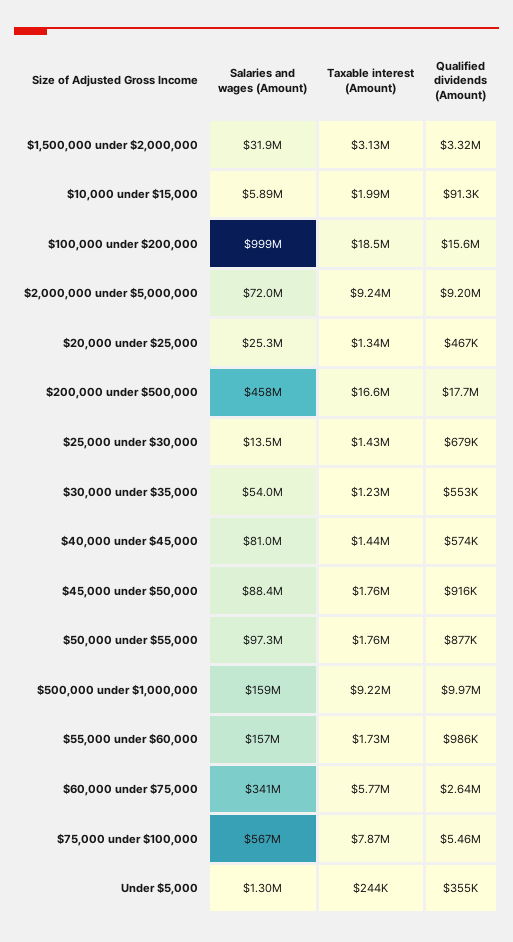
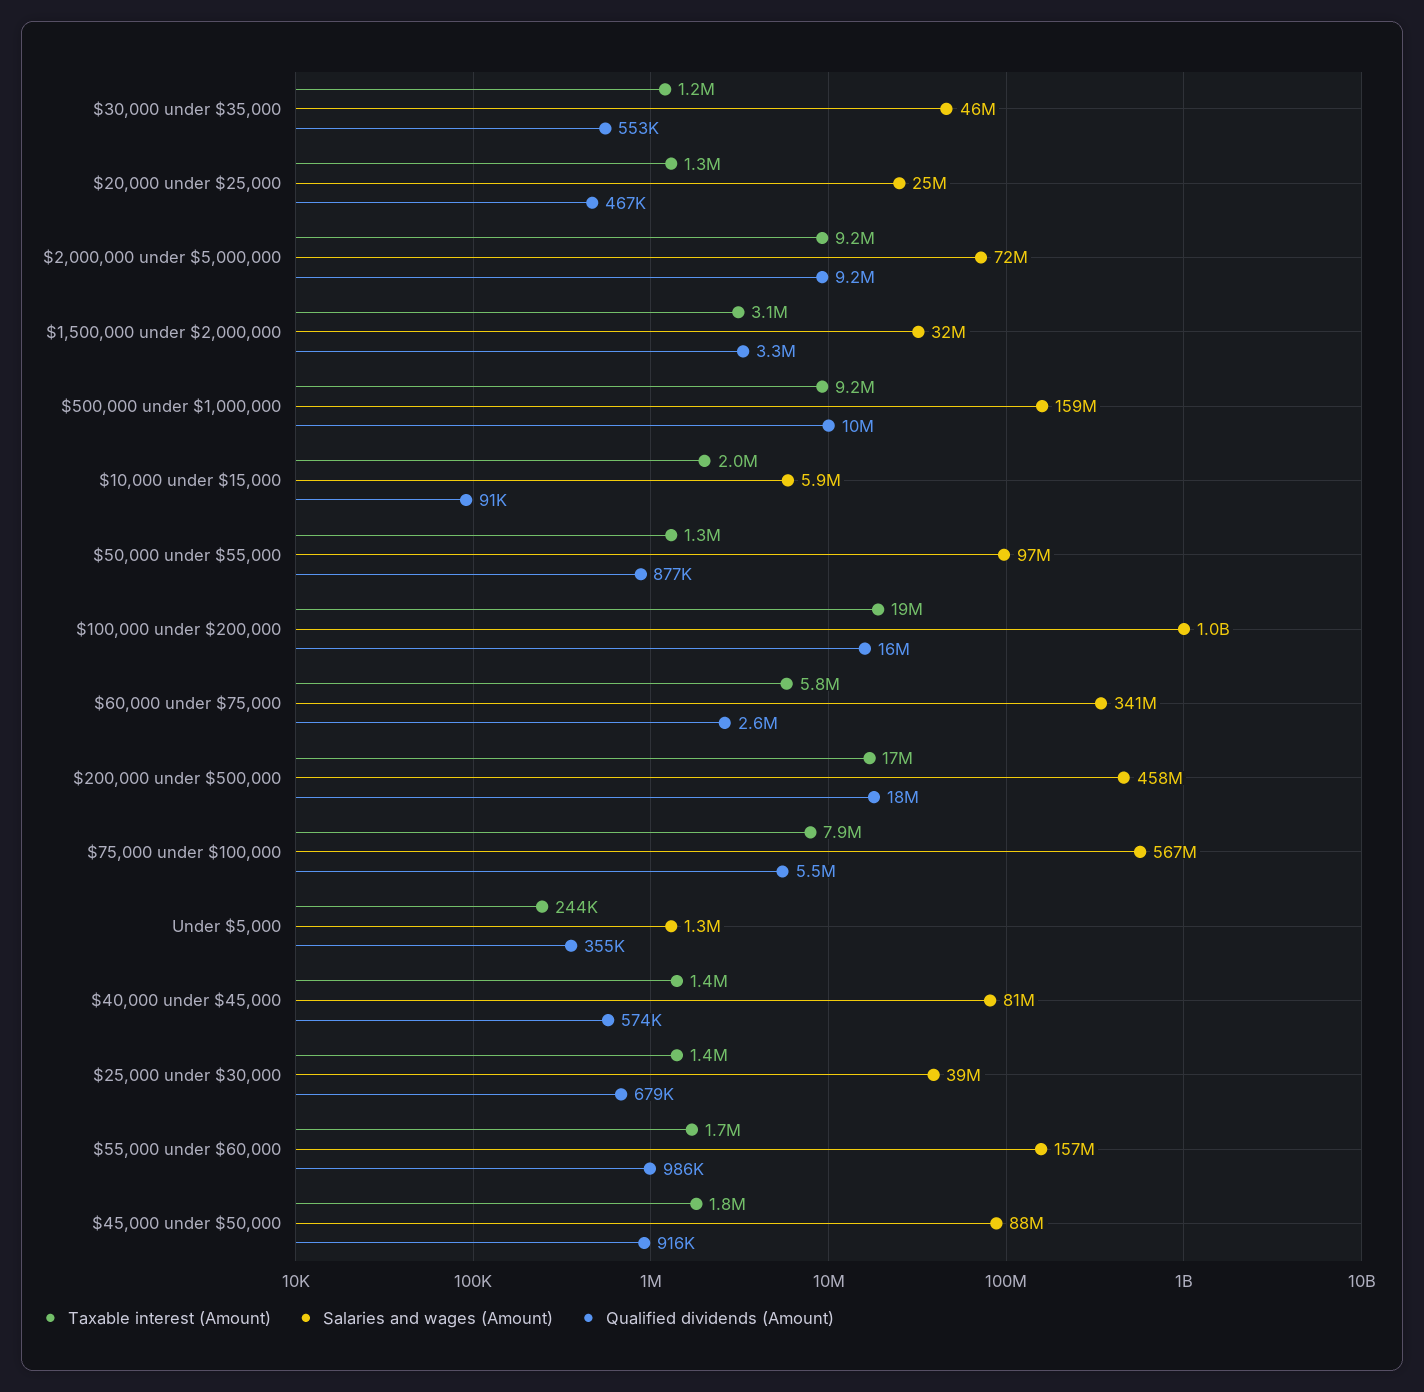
Salaries and wages (Amount), $25,000 under $30,000: 13500000 -> 39000000
Salaries and wages (Amount), $30,000 under $35,000: 54000000 -> 46000000
Taxable interest (Amount), $50,000 under $55,000: 1760000 -> 1300000

